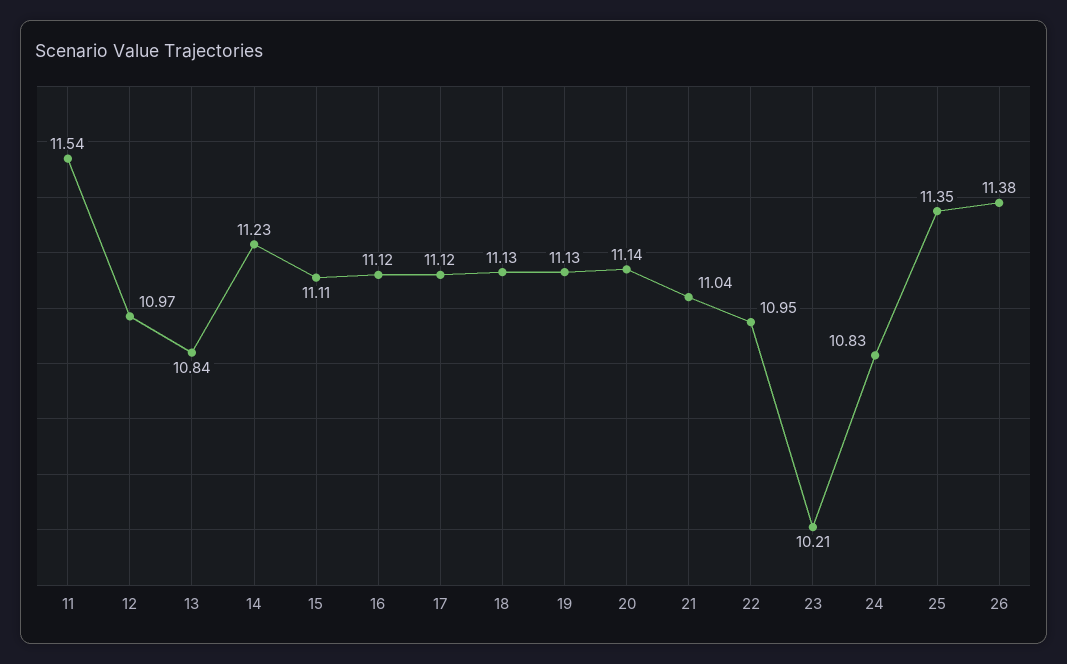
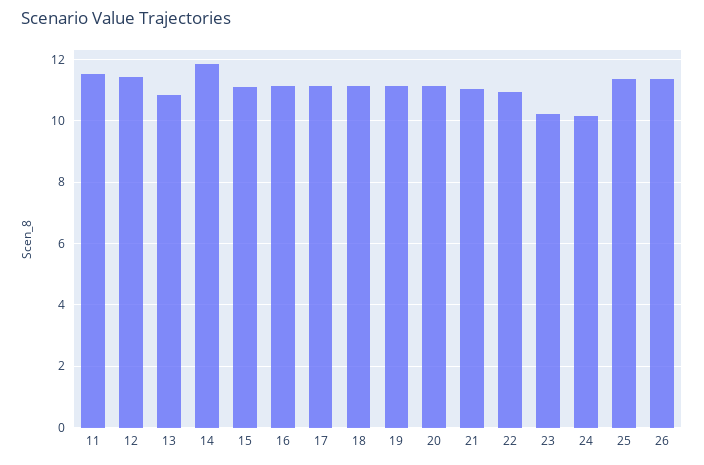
12: 10.97 -> 11.4
14: 11.23 -> 11.8
24: 10.83 -> 10.2

